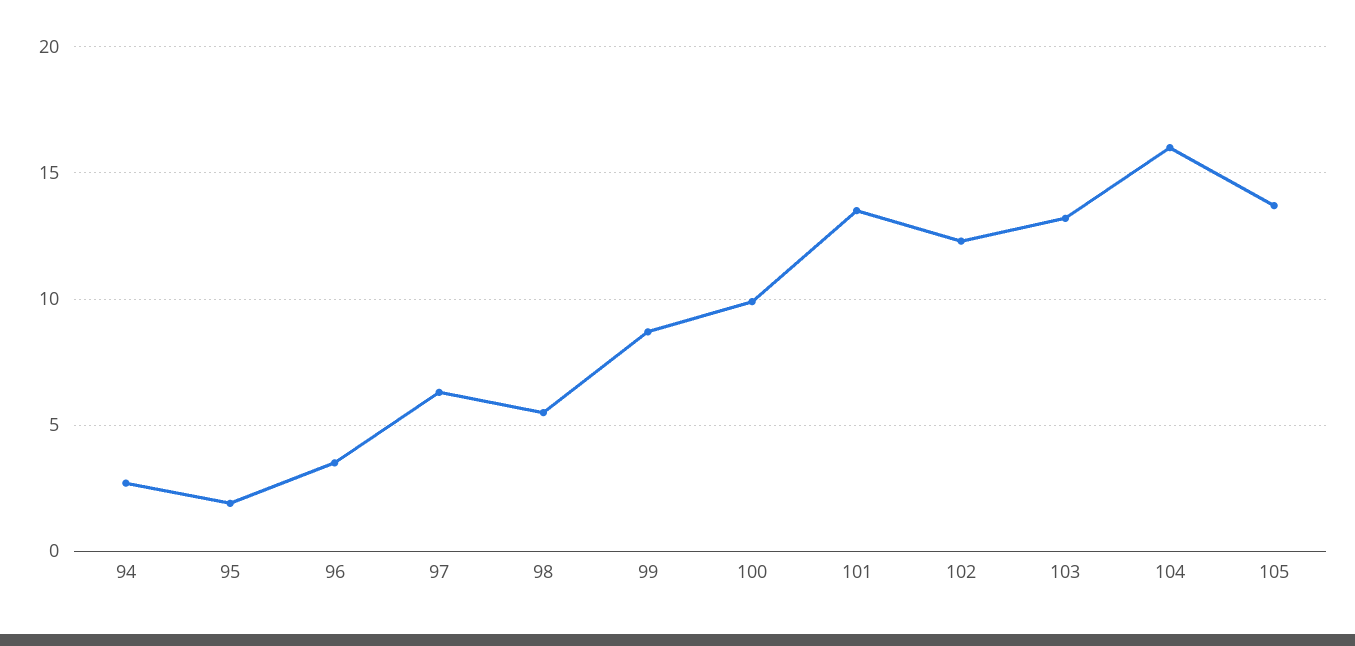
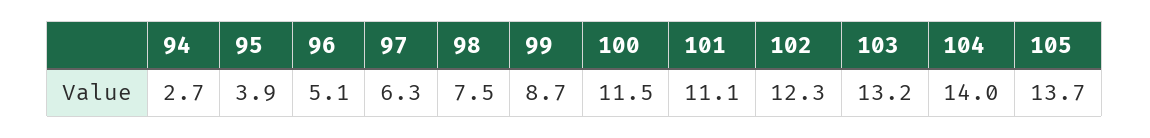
95: 2 -> 3.9
96: 3.5 -> 5.1
98: 5.5 -> 7.5
100: 10 -> 11.5
101: 13.5 -> 11.1
104: 16 -> 14

